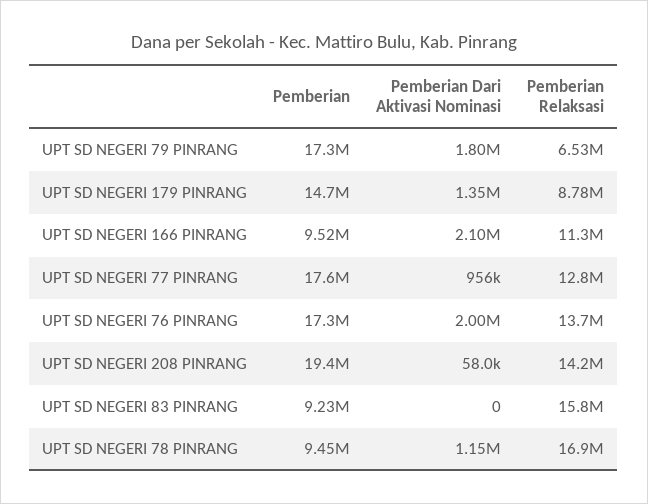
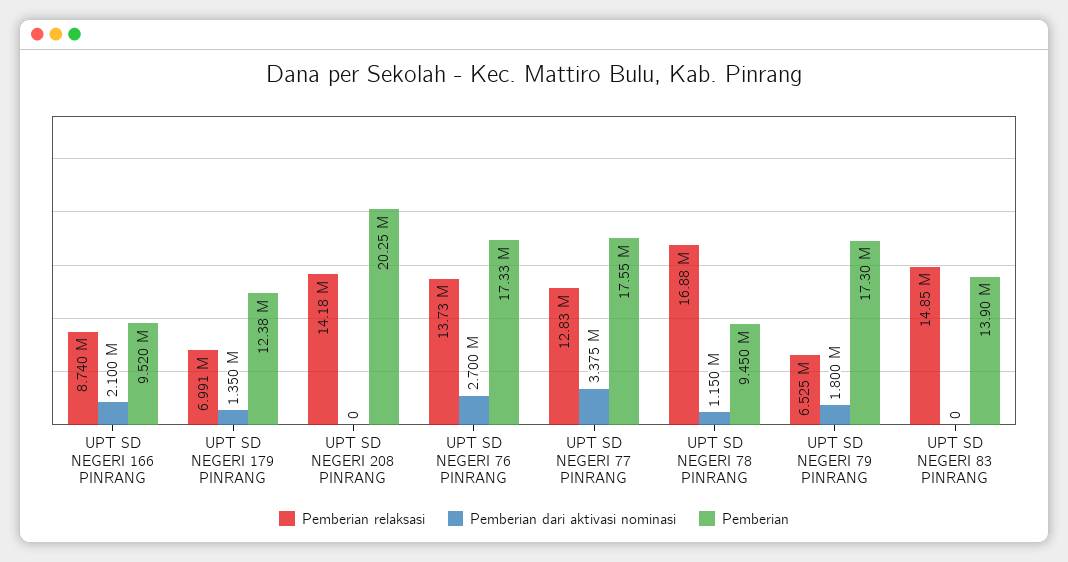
Pemberian, UPT SD NEGERI 179 PINRANG: 14700000 -> 12380000
Pemberian Relaksasi, UPT SD NEGERI 179 PINRANG: 8780000 -> 6991000
Pemberian Relaksasi, UPT SD NEGERI 166 PINRANG: 11300000 -> 8740000
Pemberian Dari Aktivasi Nominasi, UPT SD NEGERI 77 PINRANG: 956000 -> 3375000
Pemberian Dari Aktivasi Nominasi, UPT SD NEGERI 76 PINRANG: 2000000 -> 2700000
Pemberian, UPT SD NEGERI 208 PINRANG: 19400000 -> 20250000
Pemberian Dari Aktivasi Nominasi, UPT SD NEGERI 208 PINRANG: 58000 -> 0
Pemberian, UPT SD NEGERI 83 PINRANG: 9230000 -> 13900000
Pemberian Relaksasi, UPT SD NEGERI 83 PINRANG: 15800000 -> 14850000

